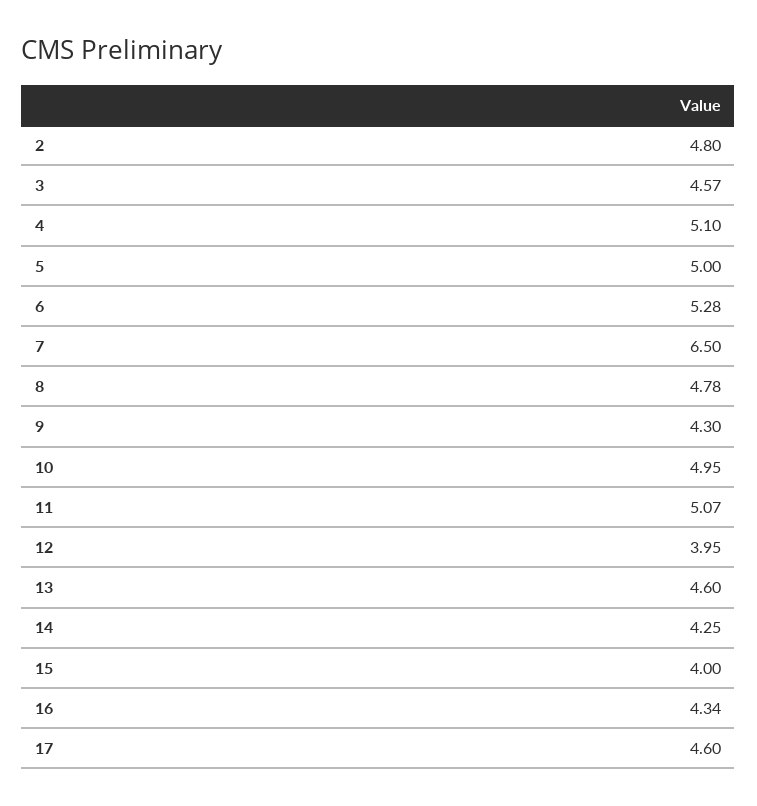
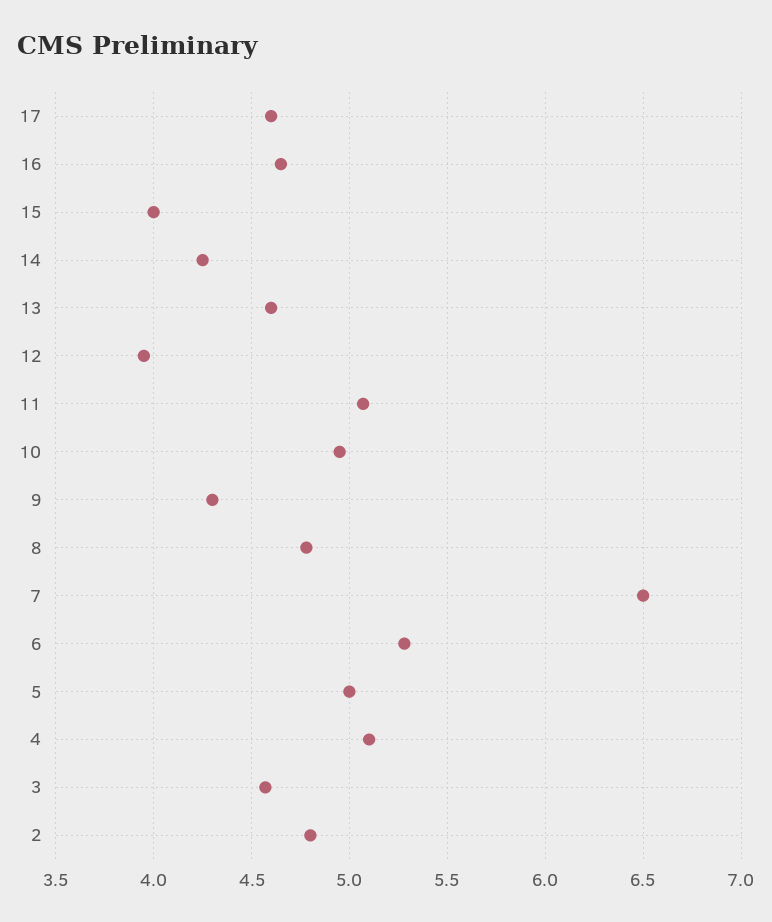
16: 4.34 -> 4.65

